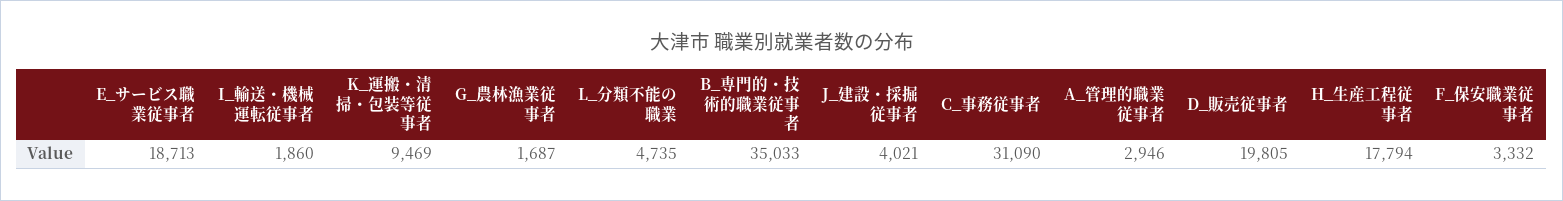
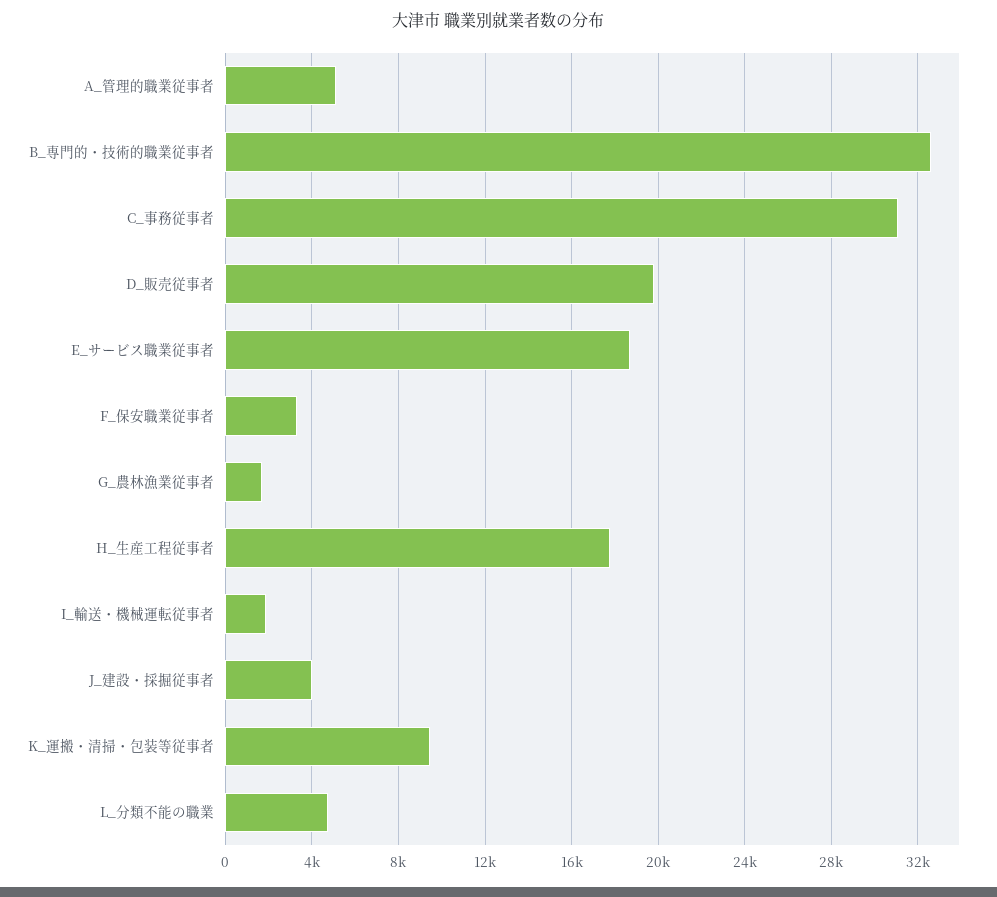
B_専門的・技術的職業従事者: 35033 -> 32500
A_管理的職業従事者: 2946 -> 5000

